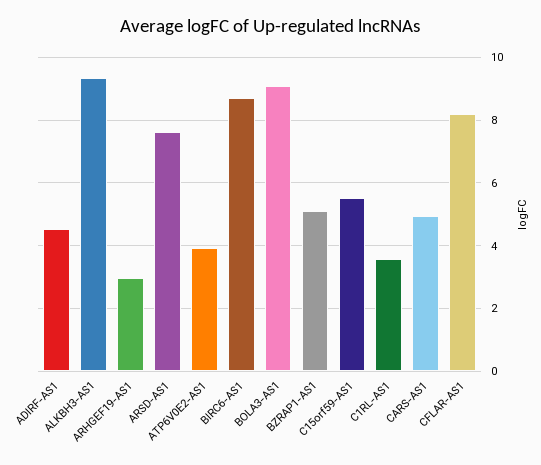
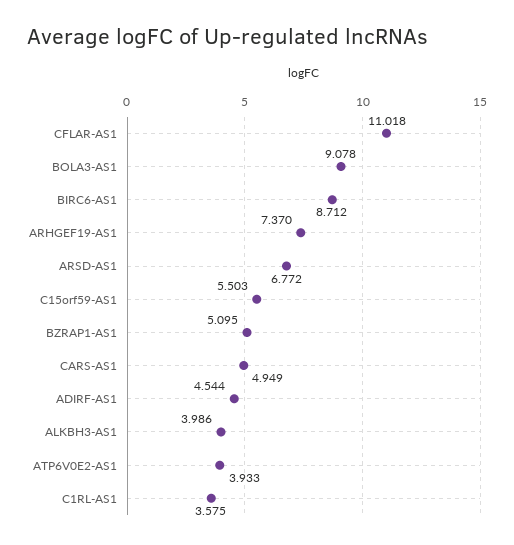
ALKBH3-AS1: 9.4 -> 3.986
ARHGEF19-AS1: 3 -> 7.37
ARSD-AS1: 7.6 -> 6.772
CFLAR-AS1: 8.2 -> 11.018

